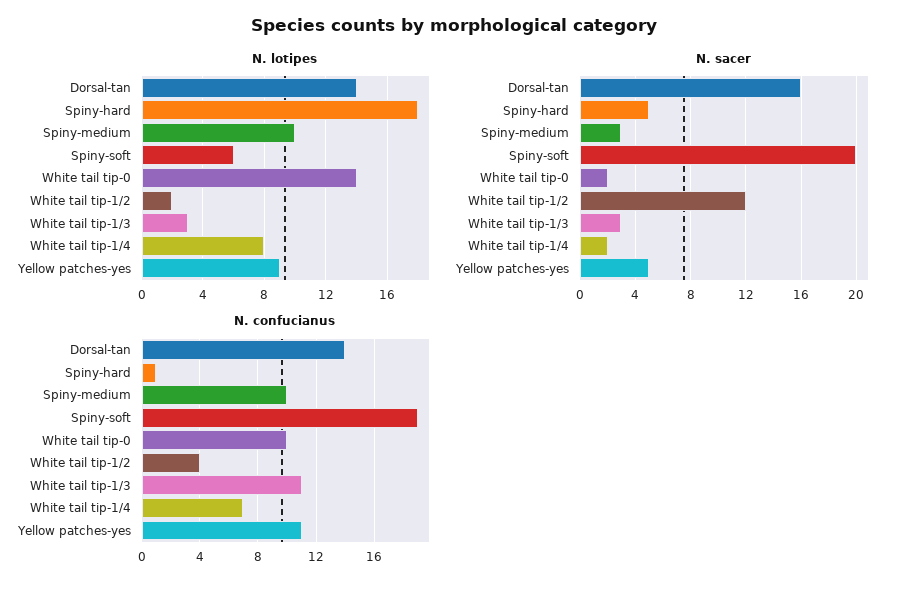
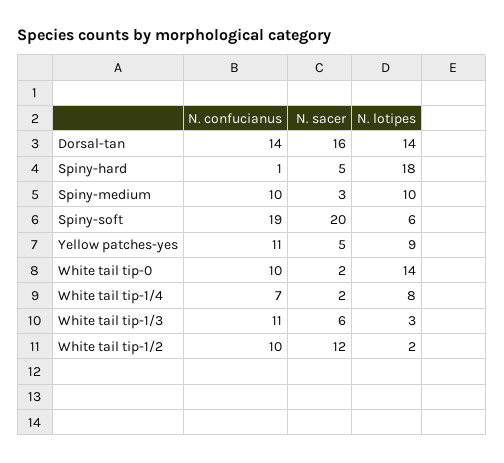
N. sacer, White tail tip-1/3: 3 -> 6
N. confucianus, White tail tip-1/2: 4 -> 10

